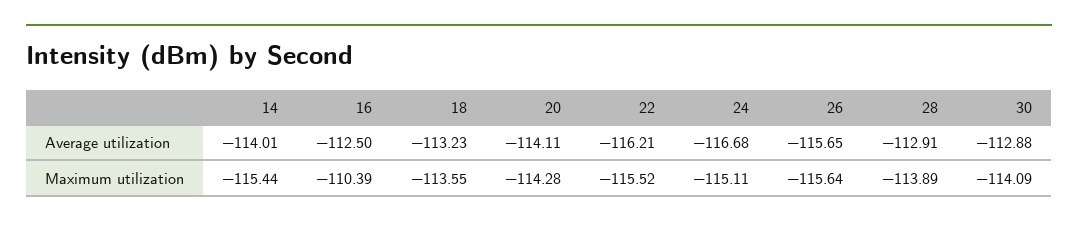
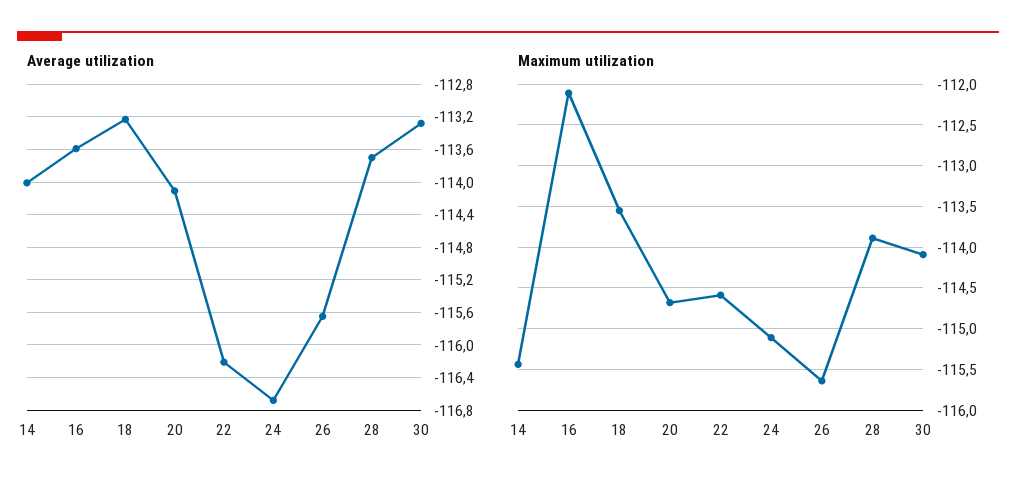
Average utilization, 16: -112.5 -> -113.6
Average utilization, 28: -112.91 -> -113.7
Average utilization, 30: -112.88 -> -113.3
Maximum utilization, 16: -110.39 -> -112.1
Maximum utilization, 20: -114.28 -> -114.7
Maximum utilization, 22: -115.52 -> -114.6

